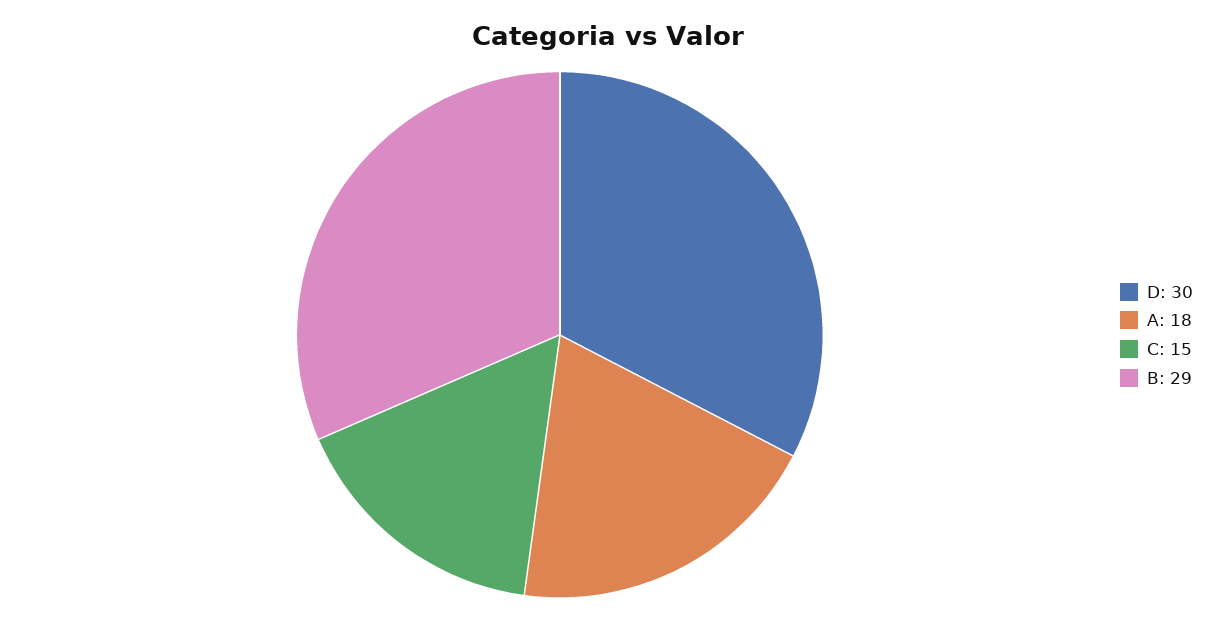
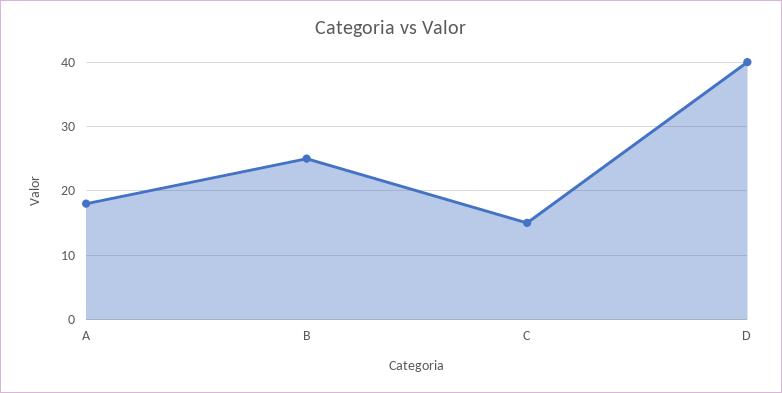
D: 30 -> 40
B: 29 -> 25

